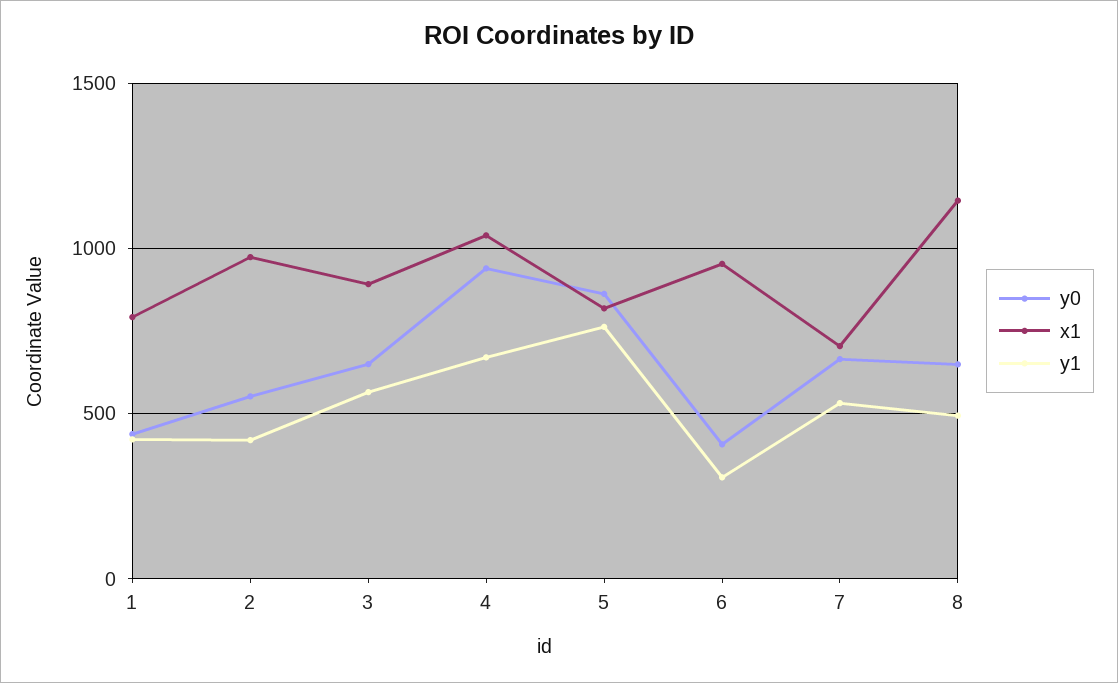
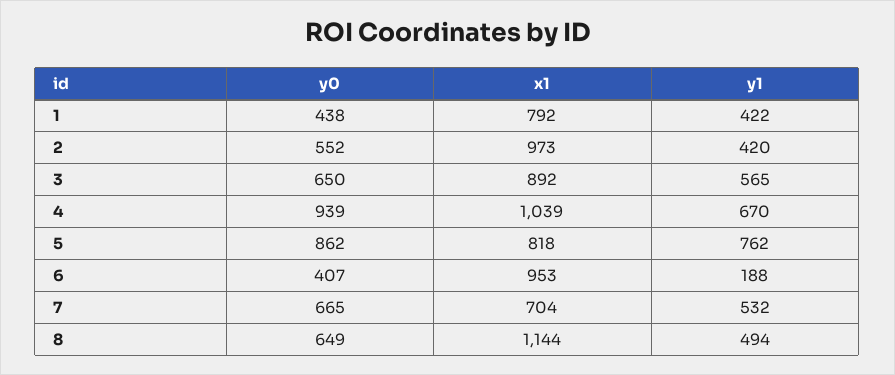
y1, 6: 300 -> 188

